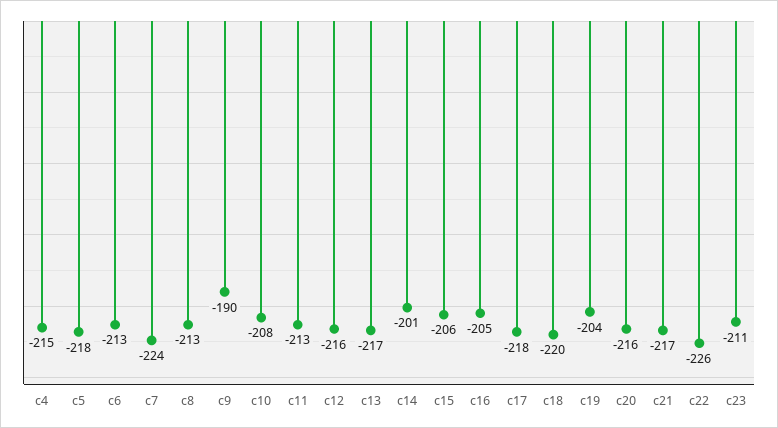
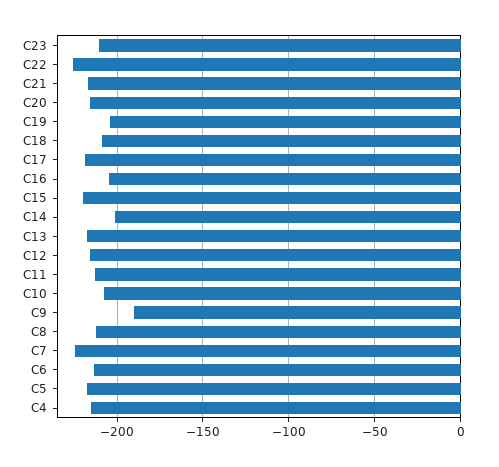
c15: -206 -> -220
c18: -220 -> -210

